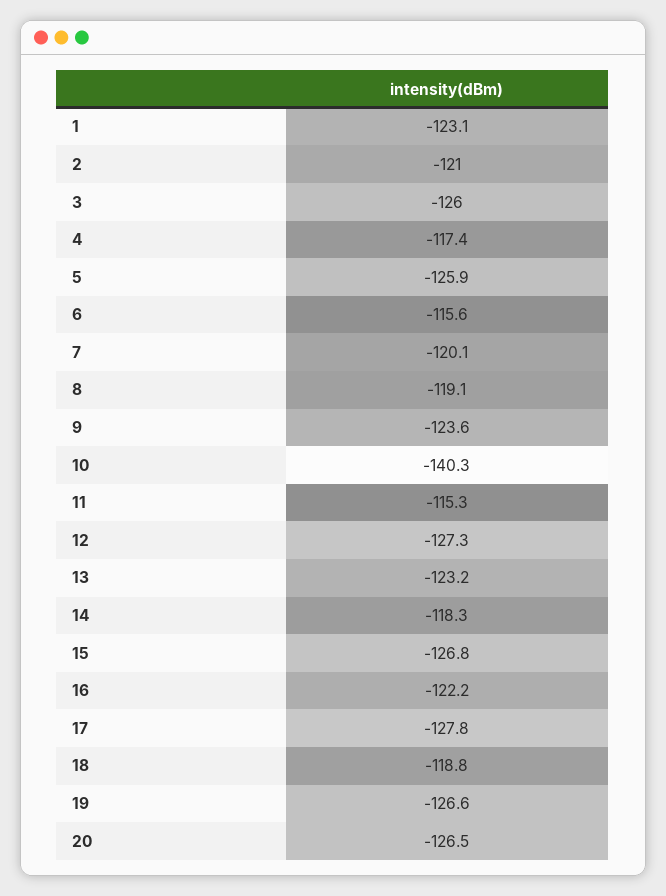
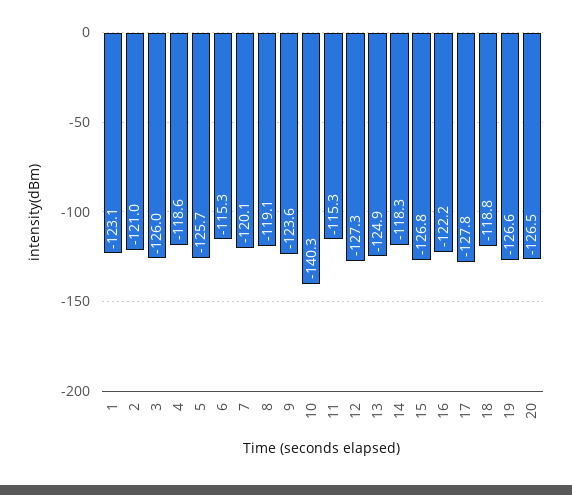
4: -117.4 -> -118.6
5: -125.9 -> -125.7
6: -115.6 -> -115.3
13: -123.2 -> -124.9

